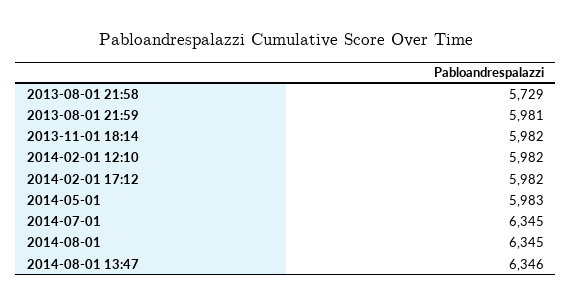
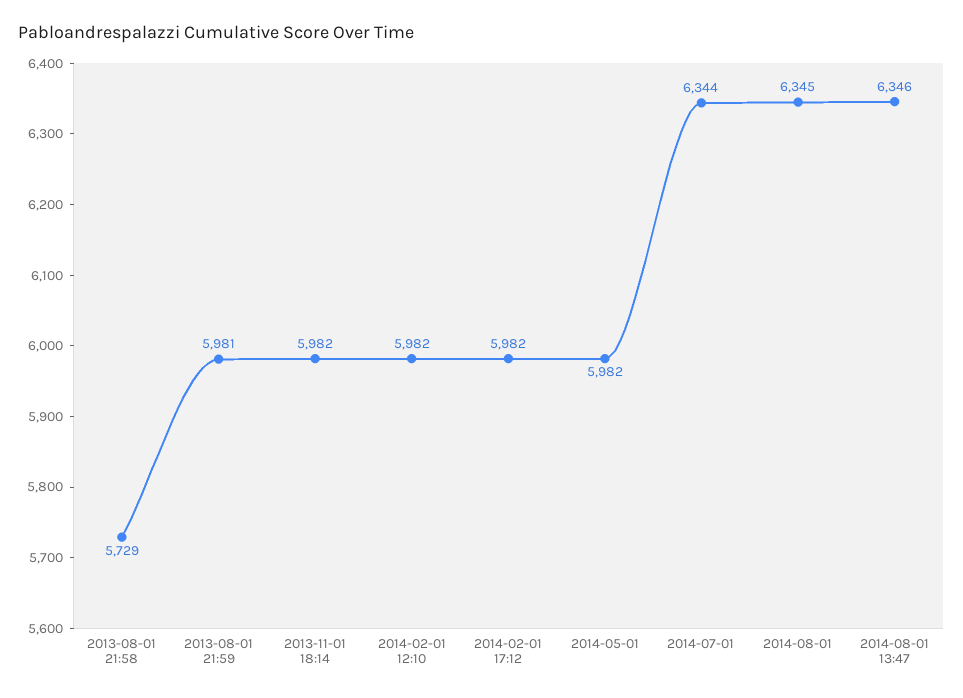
2014-05-01: 5983 -> 5982
2014-07-01: 6345 -> 6344

